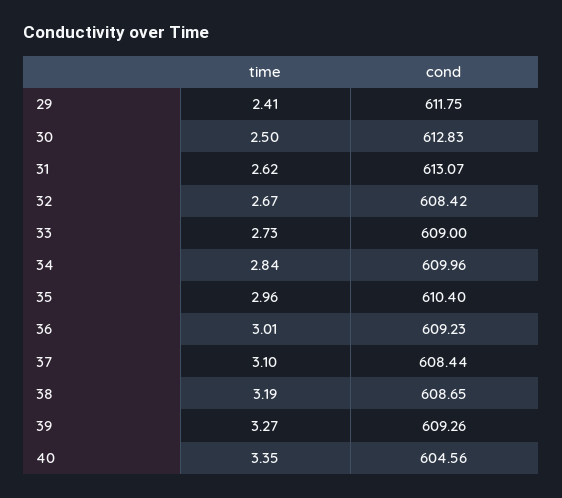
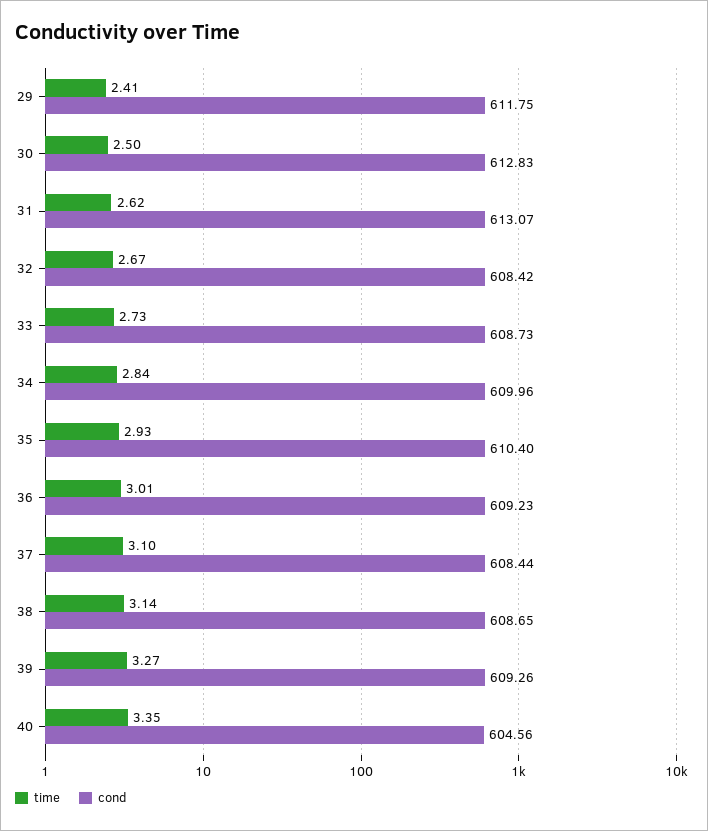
cond, 33: 609 -> 608.73
time, 35: 2.96 -> 2.93
time, 38: 3.19 -> 3.14

